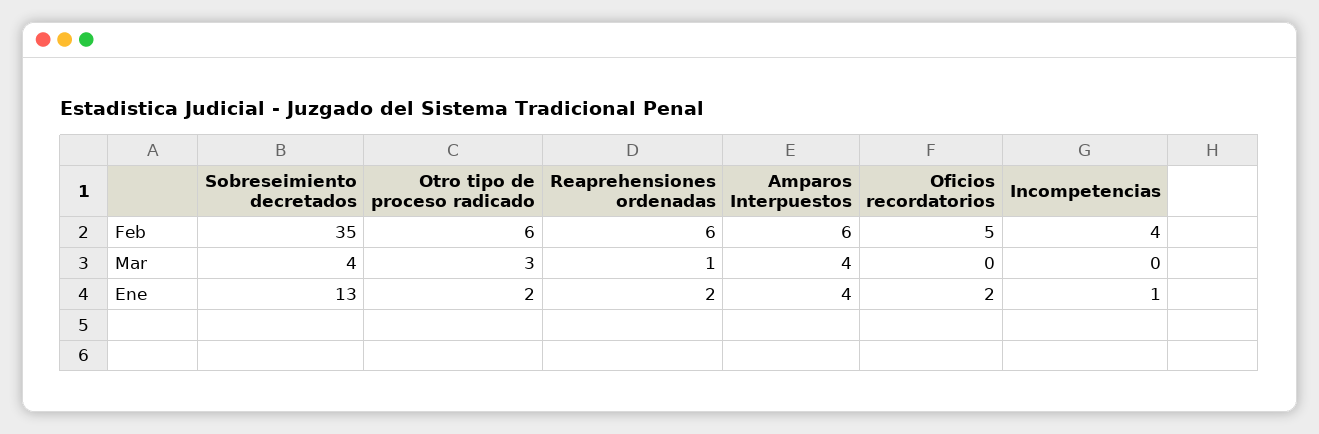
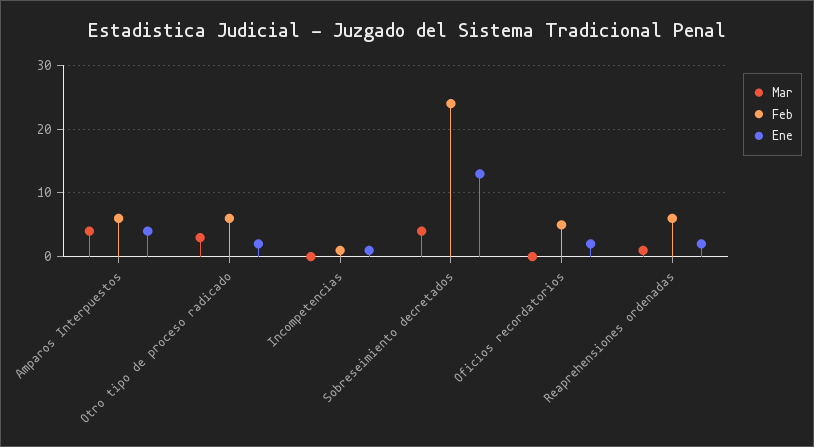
Feb, Sobreseimiento decretados: 35 -> 24
Feb, Incompetencias: 4 -> 1

